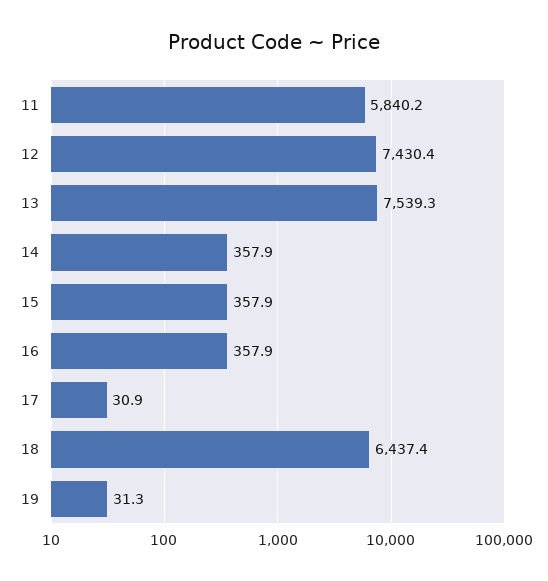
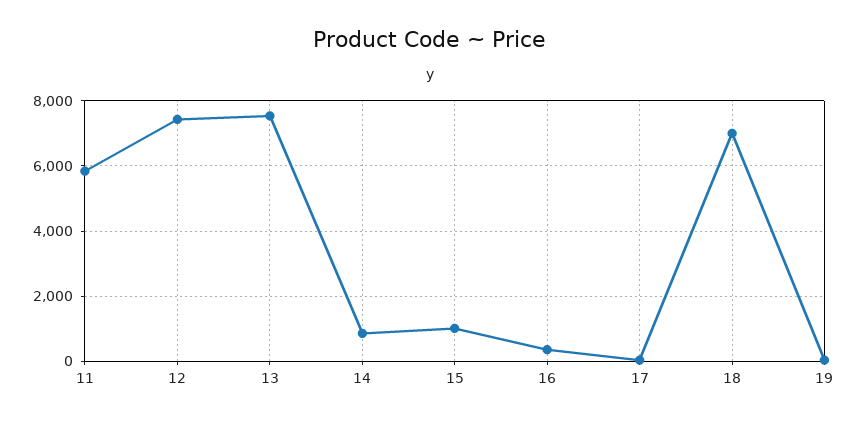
14: 357.9 -> 800
15: 357.9 -> 1000
18: 6437.4 -> 7000

